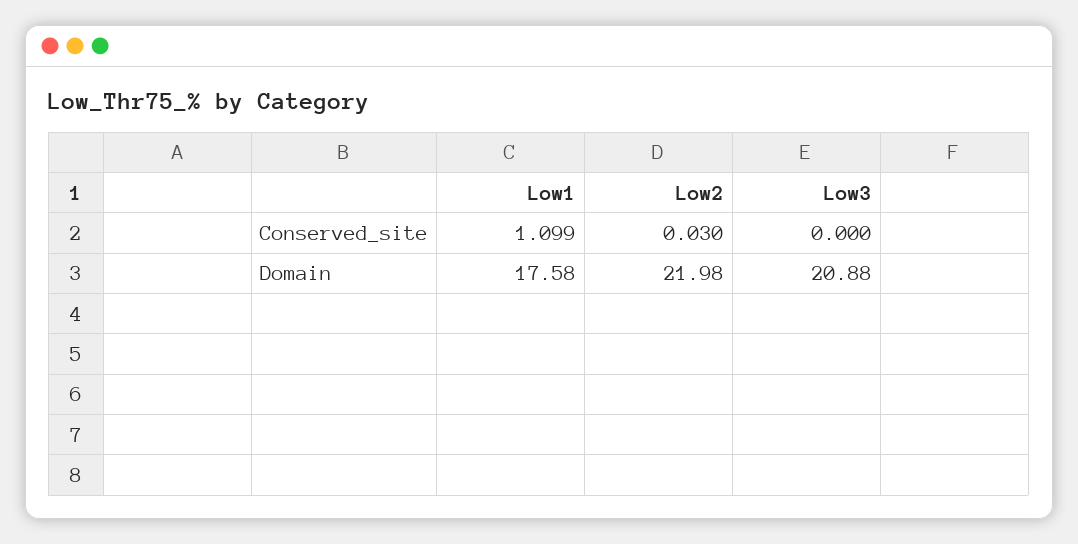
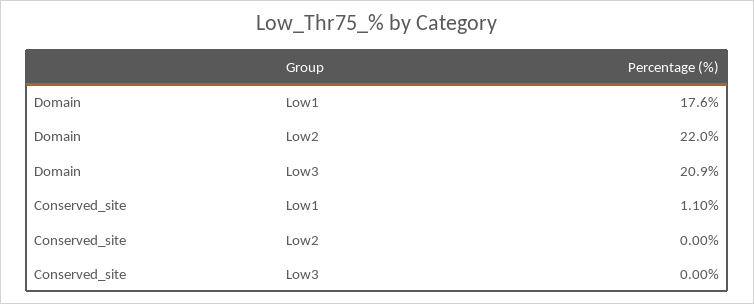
Low2, Conserved_site: 0.03 -> 0

